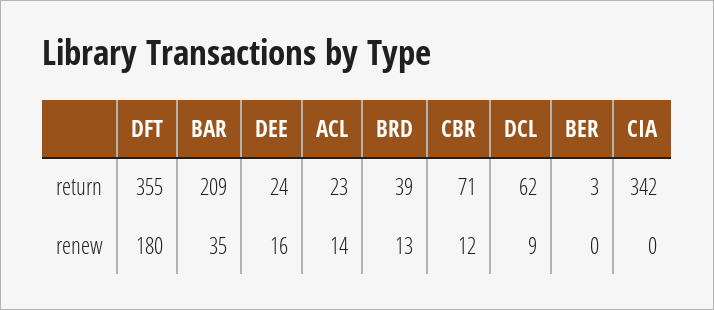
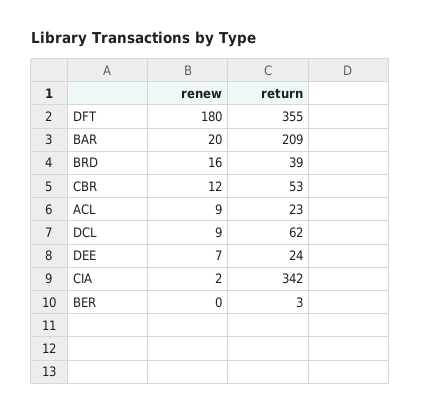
CBR, return: 71 -> 53
BAR, renew: 35 -> 20
DEE, renew: 16 -> 7
ACL, renew: 14 -> 9
BRD, renew: 13 -> 16
CIA, renew: 0 -> 2

